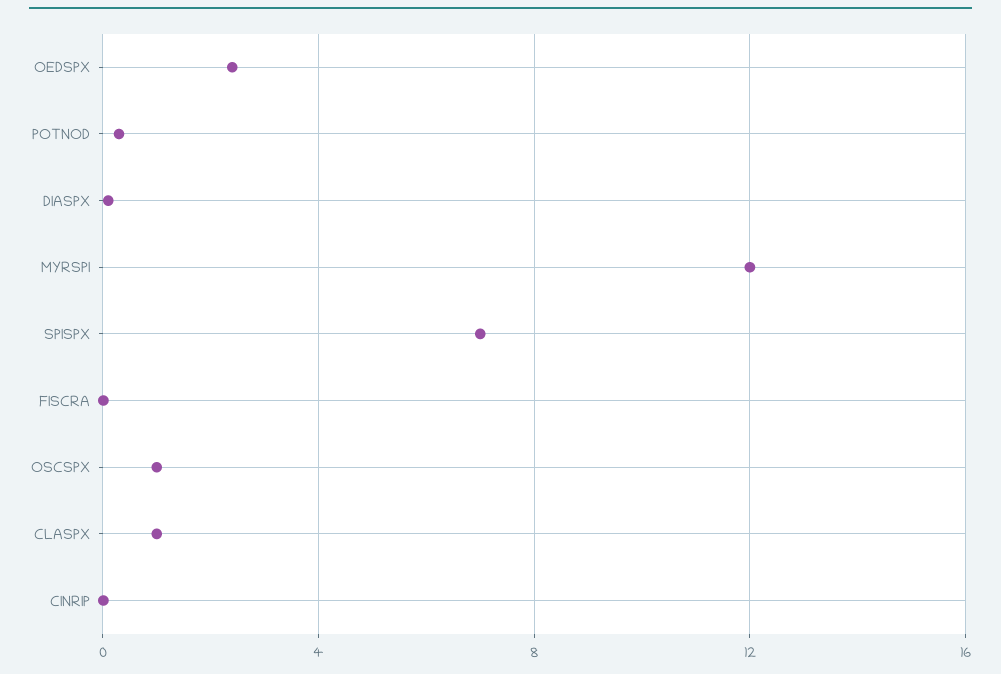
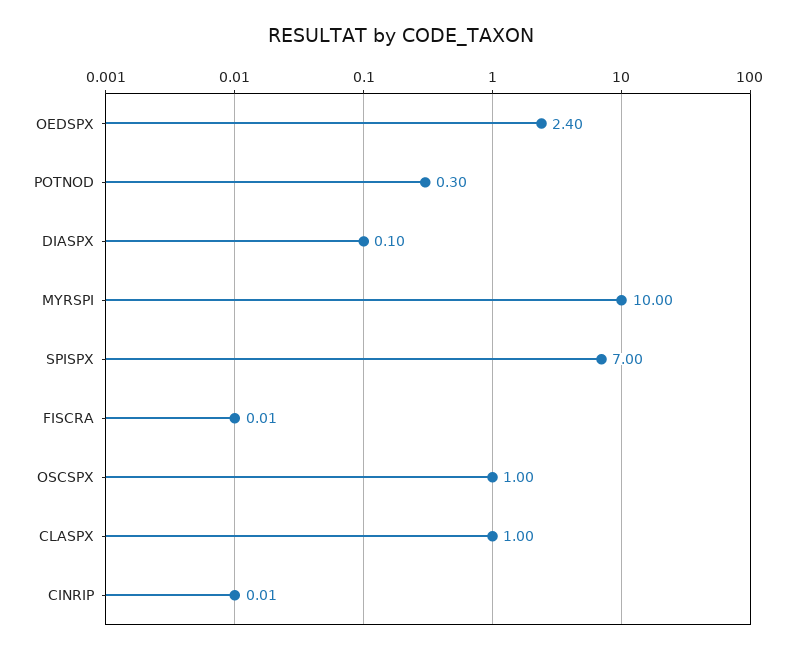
MYRSPI: 12 -> 10

